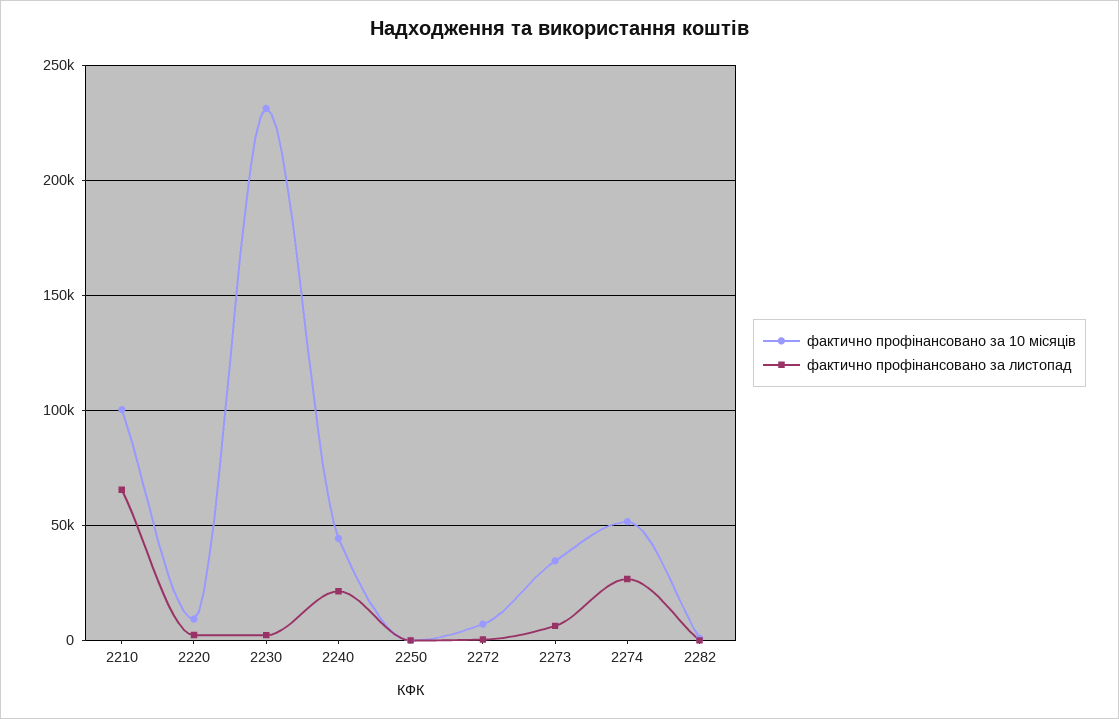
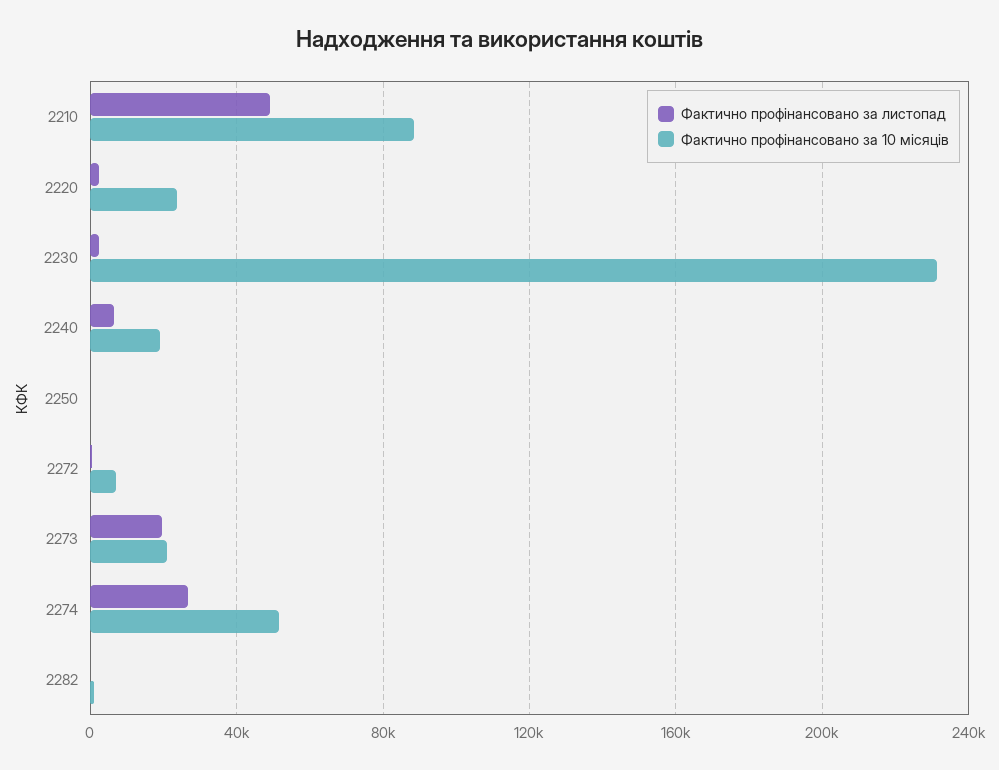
фактично профінансовано за 10 місяців, 2210: 100000 -> 90000
фактично профінансовано за листопад, 2210: 65000 -> 50000
фактично профінансовано за 10 місяців, 2220: 10000 -> 25000
фактично профінансовано за 10 місяців, 2240: 45000 -> 20000
фактично профінансовано за листопад, 2240: 20000 -> 5000
фактично профінансовано за 10 місяців, 2273: 35000 -> 20000
фактично профінансовано за листопад, 2273: 5000 -> 20000

